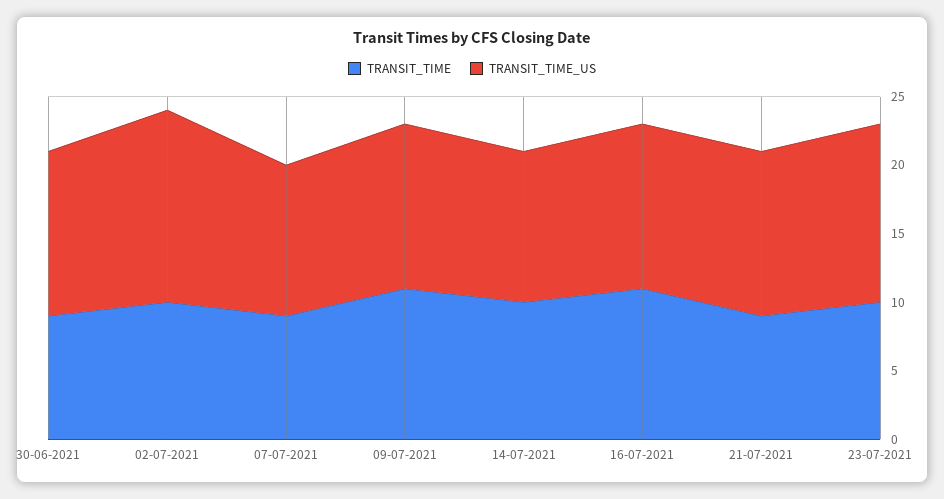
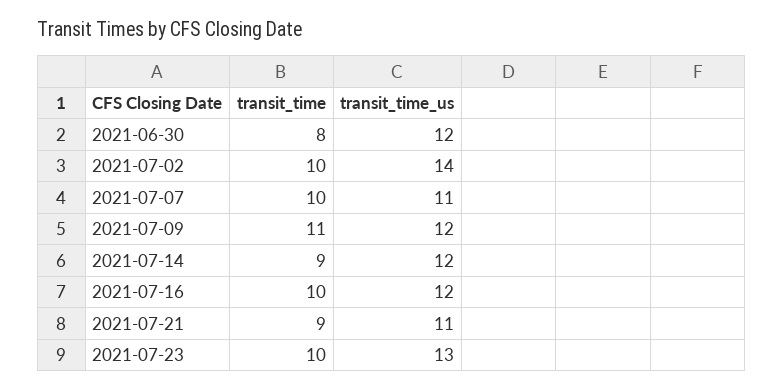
TRANSIT_TIME, 30-06-2021: 9 -> 8
TRANSIT_TIME, 07-07-2021: 9 -> 10
TRANSIT_TIME, 14-07-2021: 10 -> 9
TRANSIT_TIME_US, 14-07-2021: 11 -> 12
TRANSIT_TIME, 16-07-2021: 11 -> 10
TRANSIT_TIME_US, 21-07-2021: 12 -> 11

